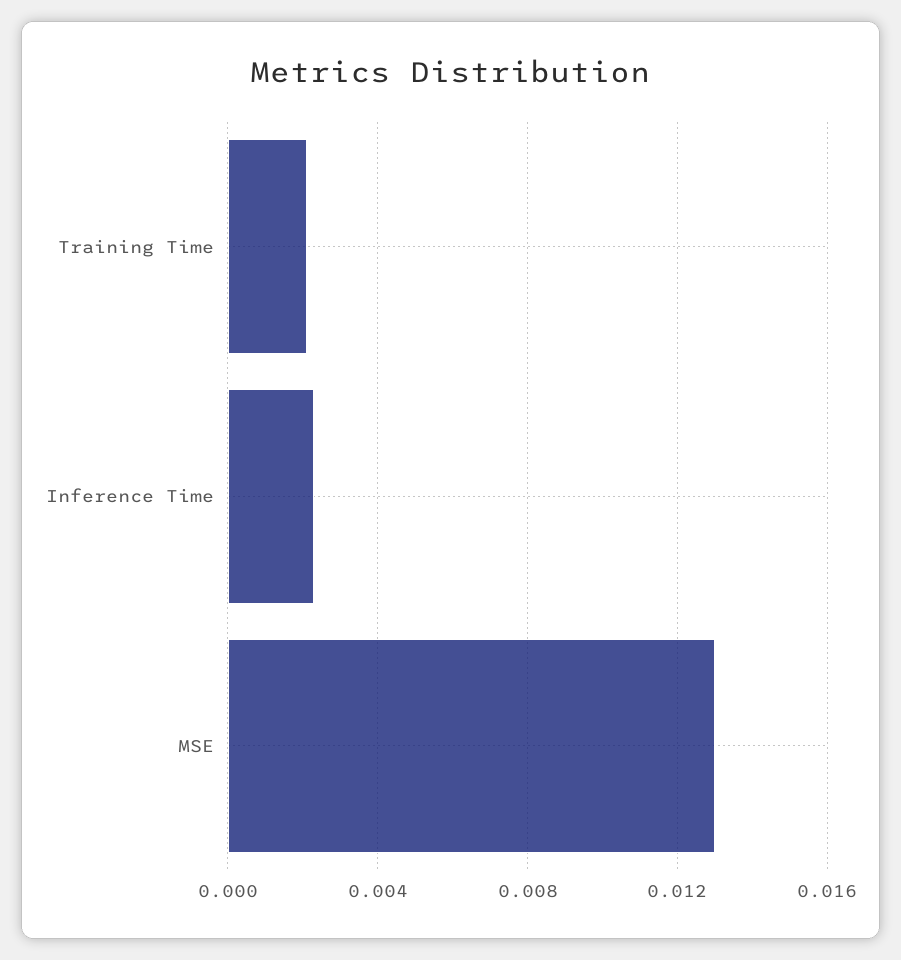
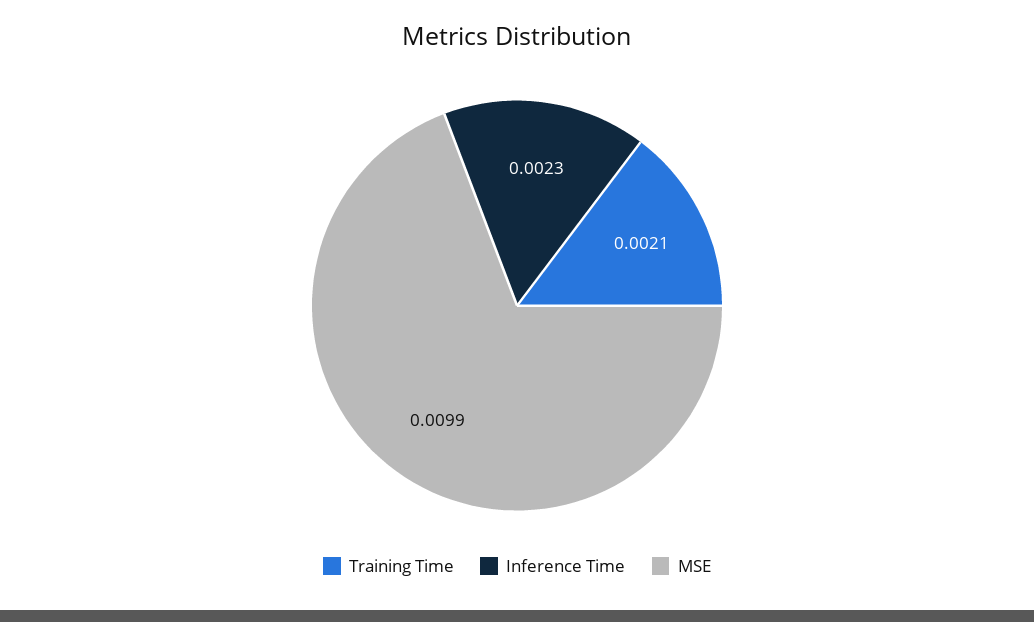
MSE: 0.013 -> 0.0099

